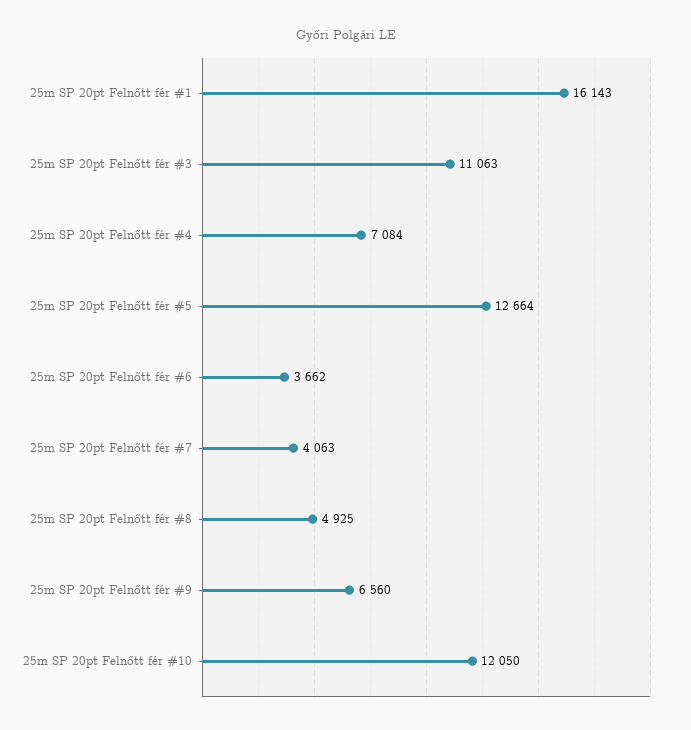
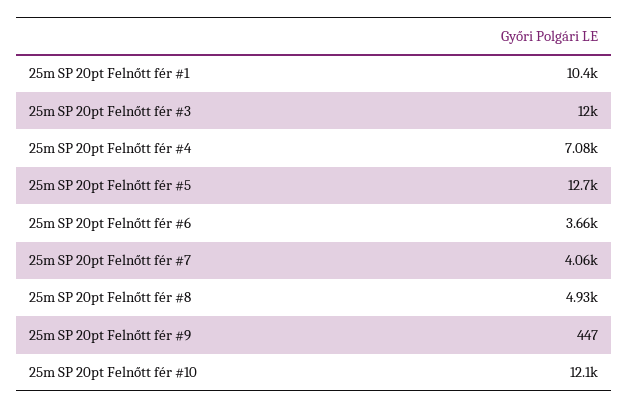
25m SP 20pt Felnőtt fér #1: 16143 -> 10400
25m SP 20pt Felnőtt fér #3: 11063 -> 12000
25m SP 20pt Felnőtt fér #9: 6560 -> 447

